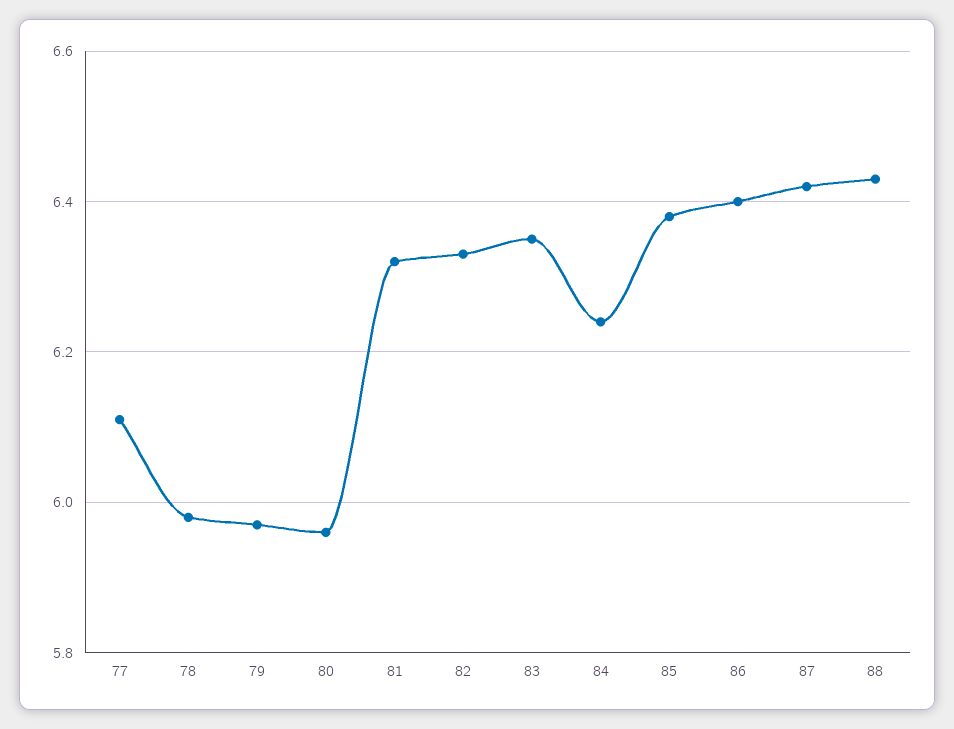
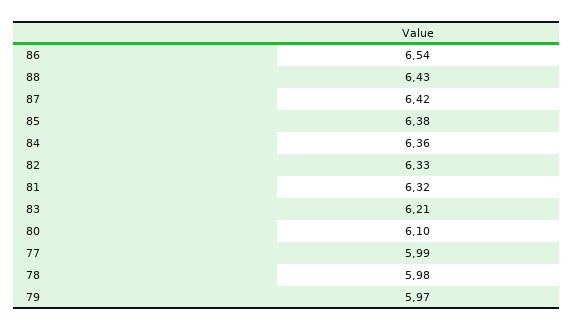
77: 6.1 -> 5.99
80: 5.95 -> 6.1
83: 6.35 -> 6.21
84: 6.25 -> 6.36
86: 6.4 -> 6.54

